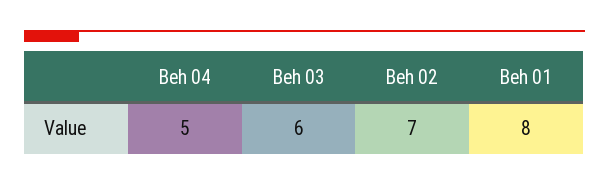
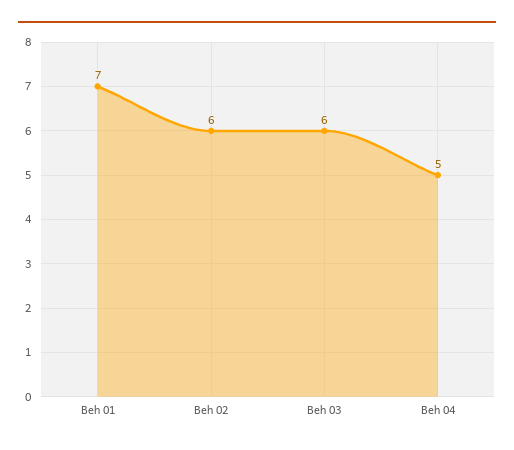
Beh 02: 7 -> 6
Beh 01: 8 -> 7

